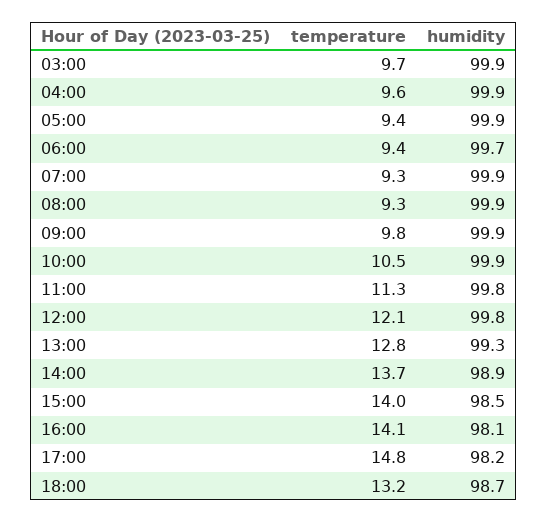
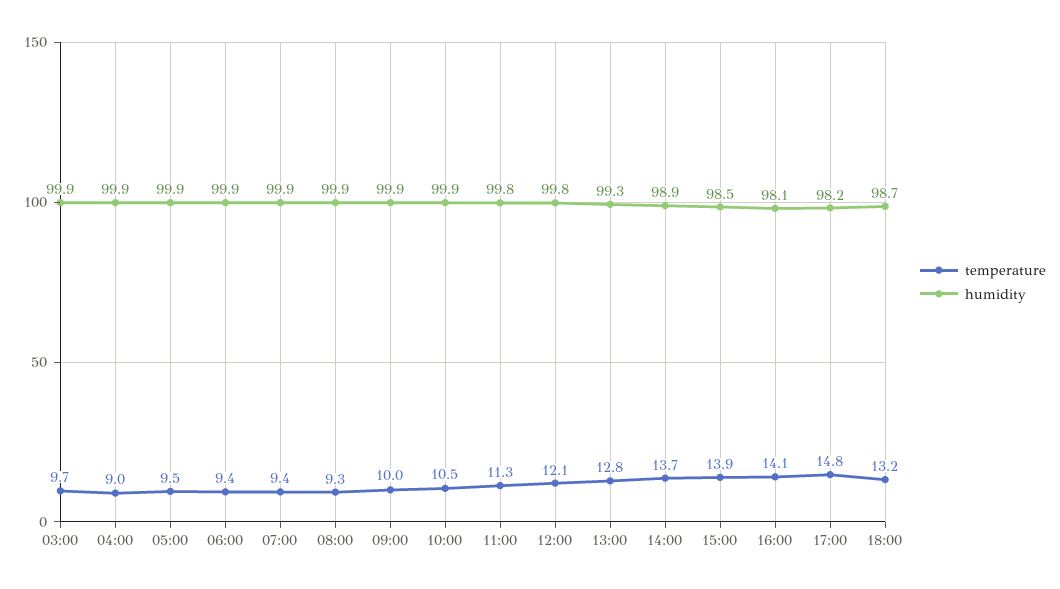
temperature, 04:00: 9.6 -> 9
temperature, 05:00: 9.4 -> 9.5
humidity, 06:00: 99.7 -> 99.9
temperature, 07:00: 9.3 -> 9.4
temperature, 09:00: 9.8 -> 10
temperature, 15:00: 14 -> 13.9

